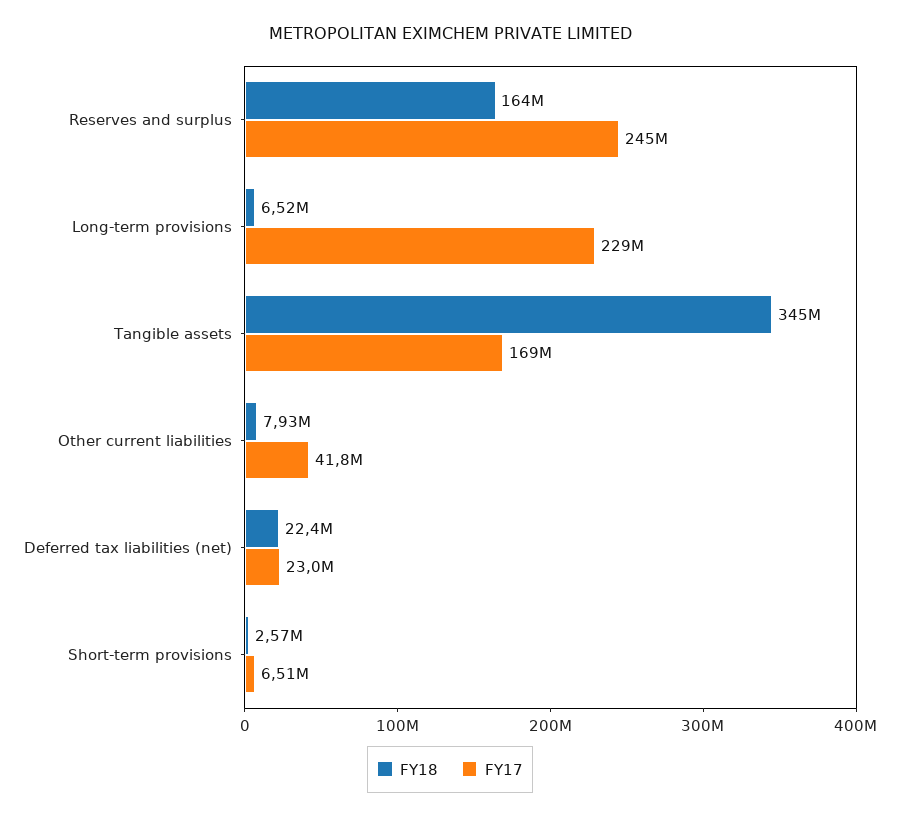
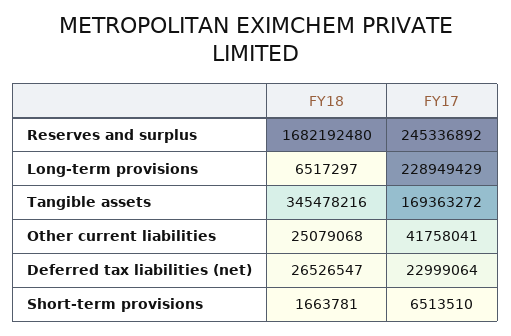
FY18, Reserves and surplus: 164000000 -> 1682192480
FY18, Other current liabilities: 7930000 -> 25079068
FY18, Deferred tax liabilities (net): 22400000 -> 26526547
FY18, Short-term provisions: 2570000 -> 1663781

